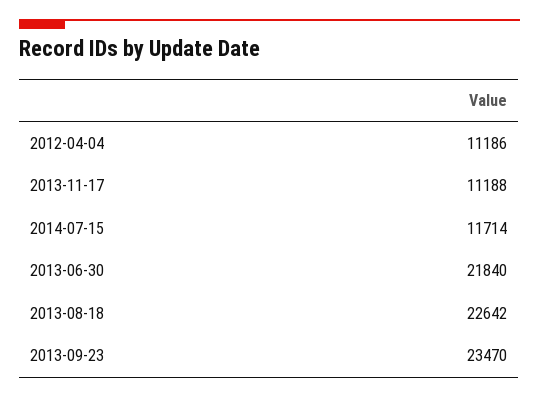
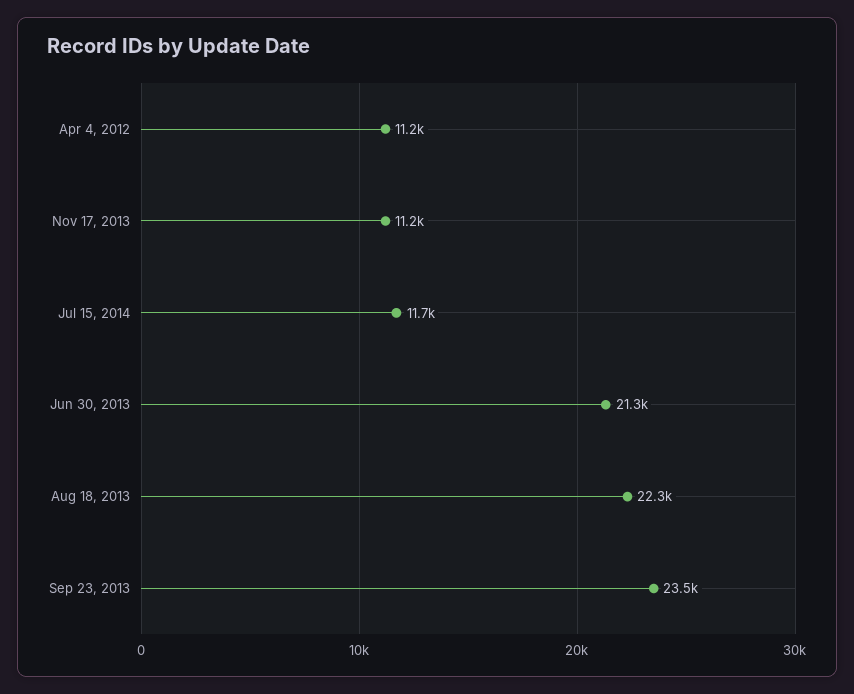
2013-06-30: 21840 -> 21300
2013-08-18: 22642 -> 22300

